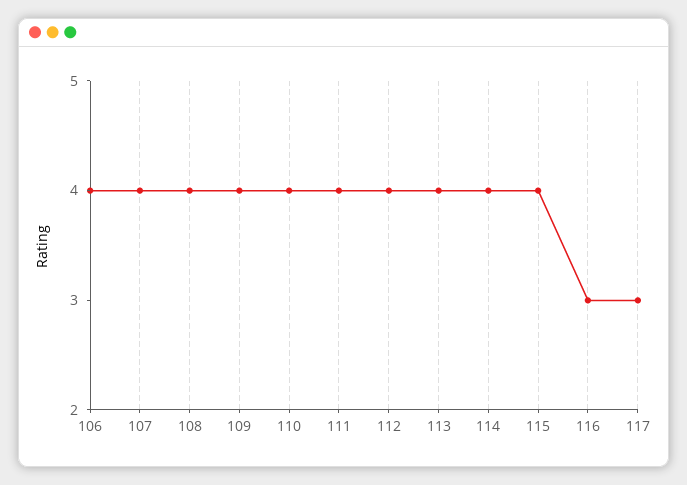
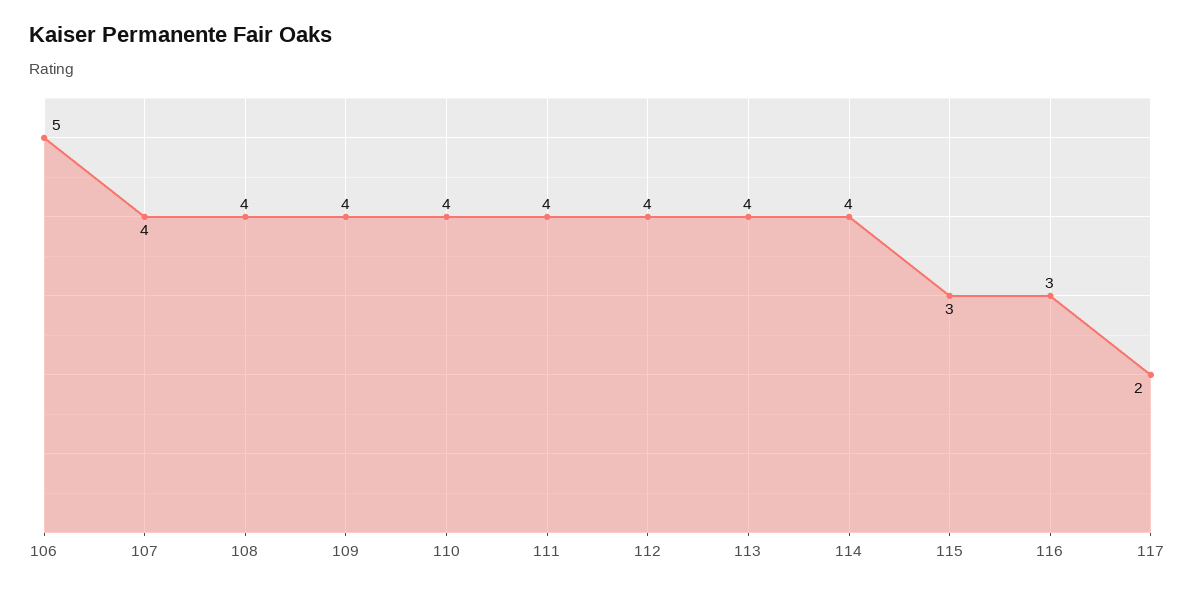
106: 4 -> 5
115: 4 -> 3
117: 3 -> 2

